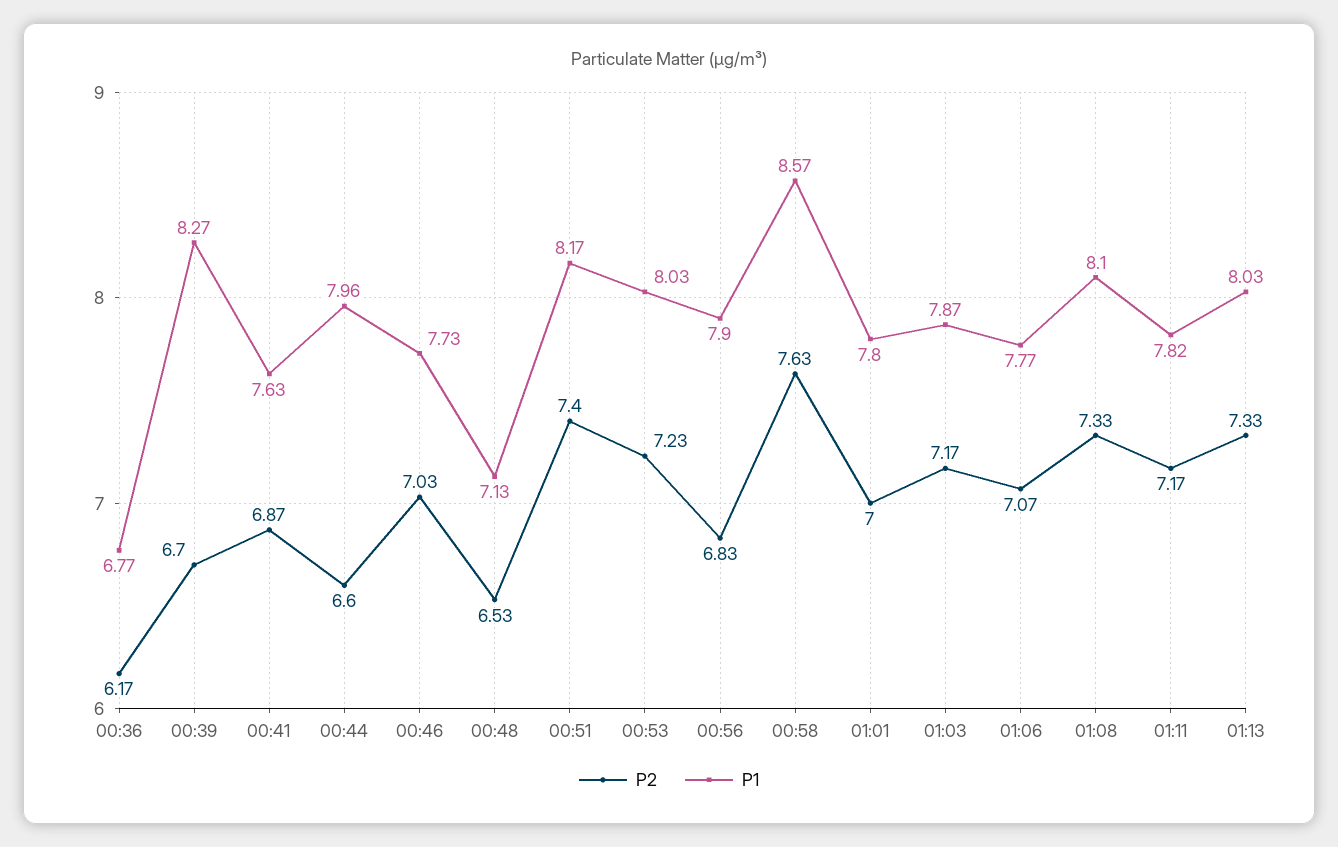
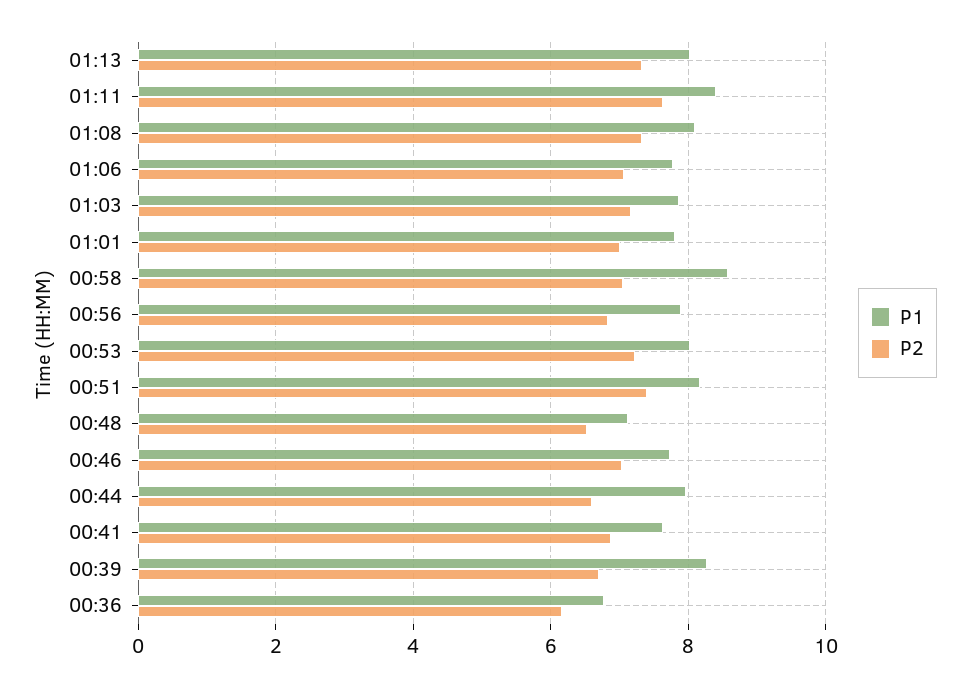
P2, 00:58: 7.63 -> 7
P2, 01:11: 7.17 -> 7.6
P1, 01:11: 7.82 -> 8.4

